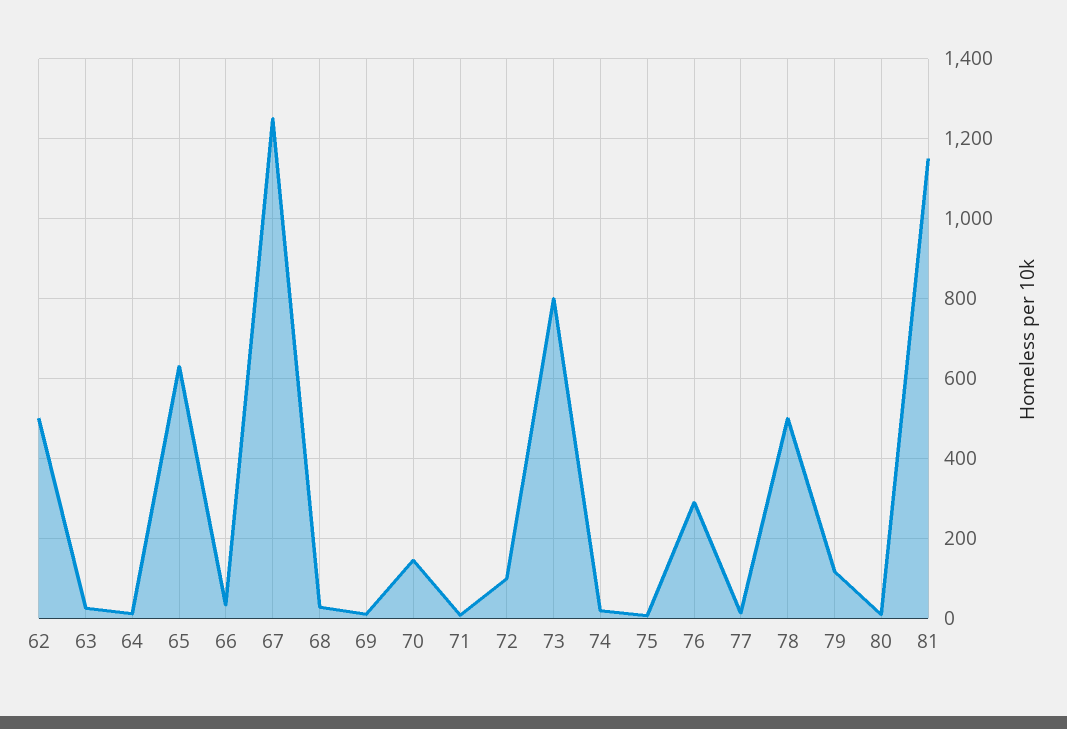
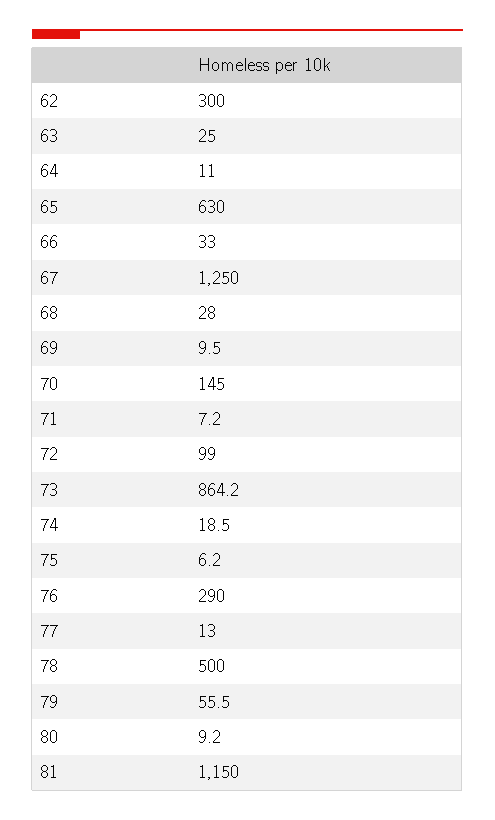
62: 500 -> 300
73: 800 -> 864.2
79: 120 -> 55.5

